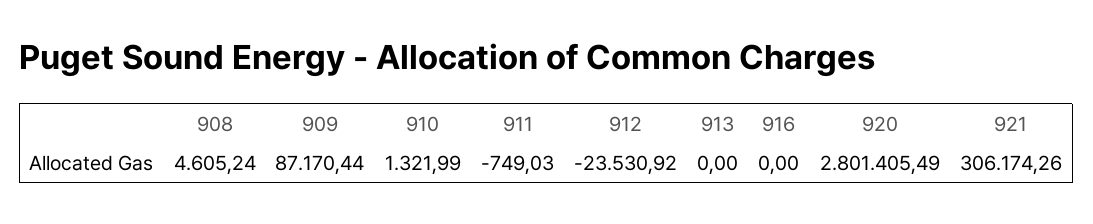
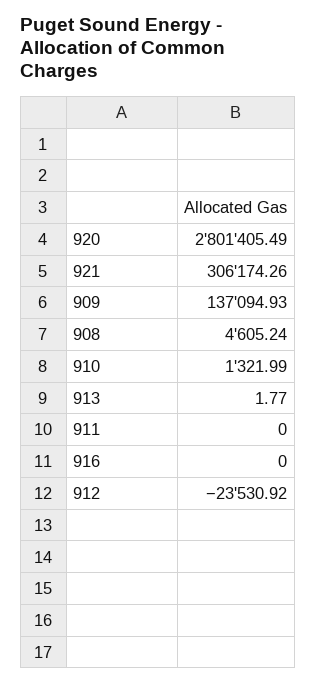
909: 87170.44 -> 137094.93
911: -749.03 -> 0
913: 0 -> 1.77

